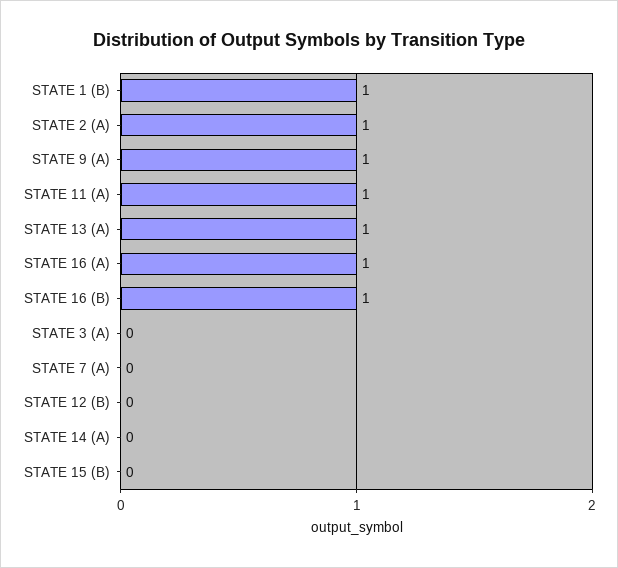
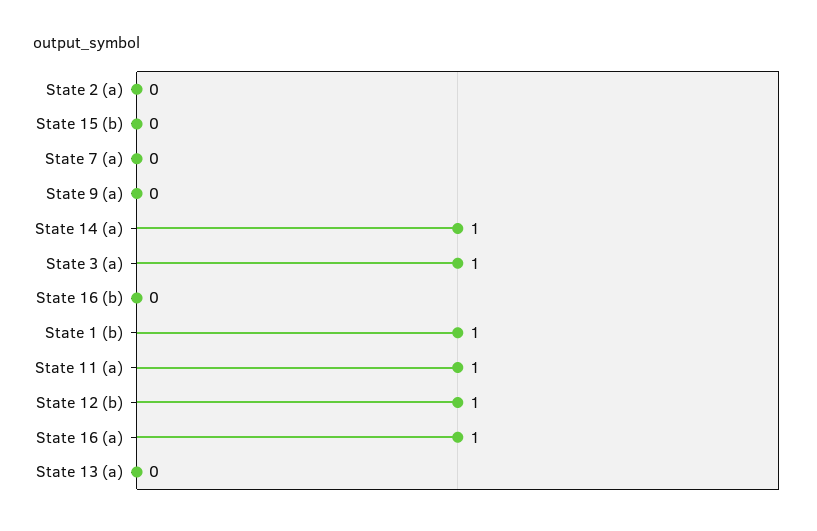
STATE 2 (A): 1 -> 0
STATE 9 (A): 1 -> 0
STATE 13 (A): 1 -> 0
STATE 16 (B): 1 -> 0
STATE 3 (A): 0 -> 1
STATE 12 (B): 0 -> 1
STATE 14 (A): 0 -> 1

